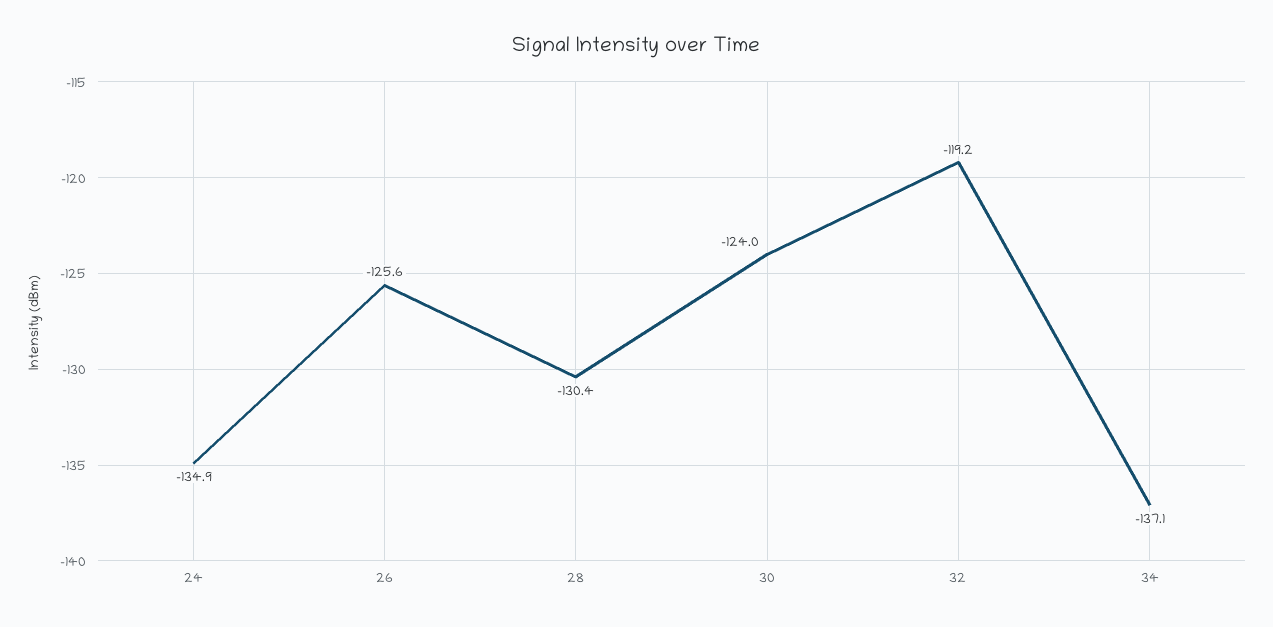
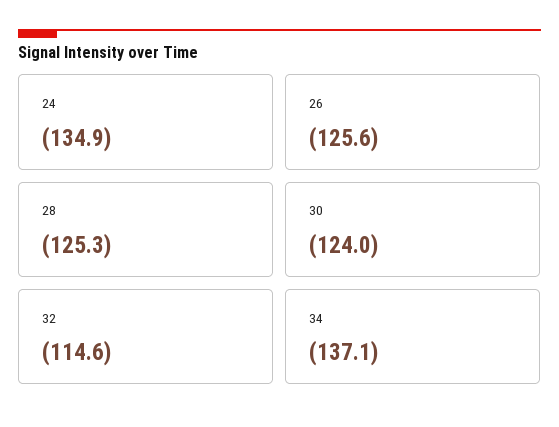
28: -130.4 -> -125.3
32: -119.2 -> -114.6

